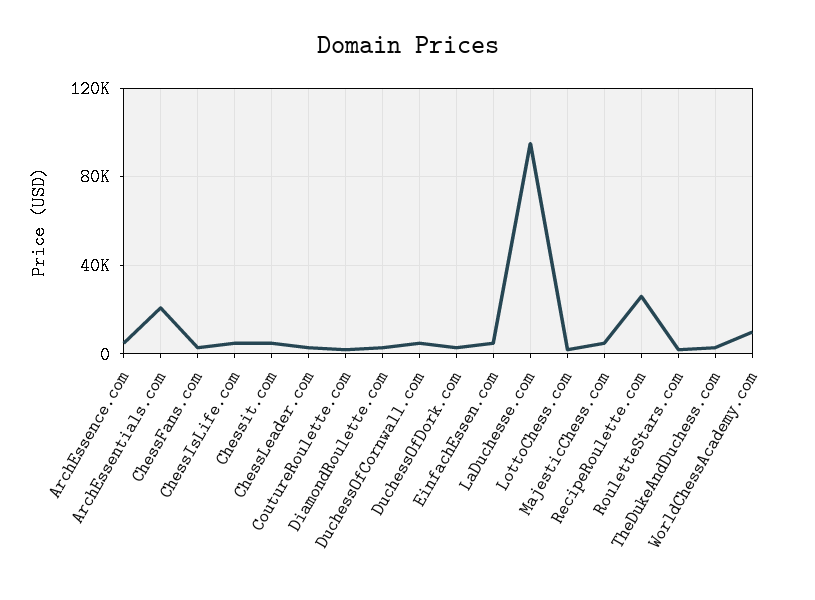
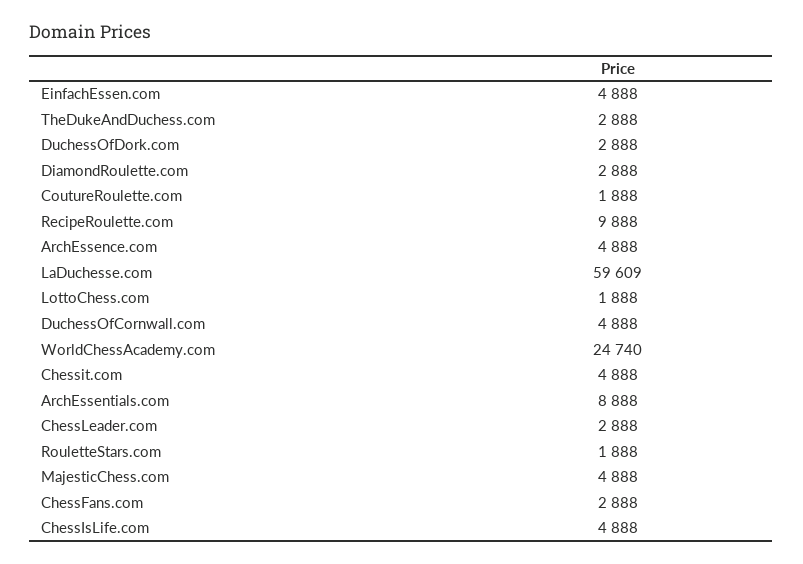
ArchEssentials.com: 20000 -> 8888
LaDuchesse.com: 95000 -> 59609
RecipeRoulette.com: 25000 -> 9888
WorldChessAcademy.com: 10000 -> 24740

